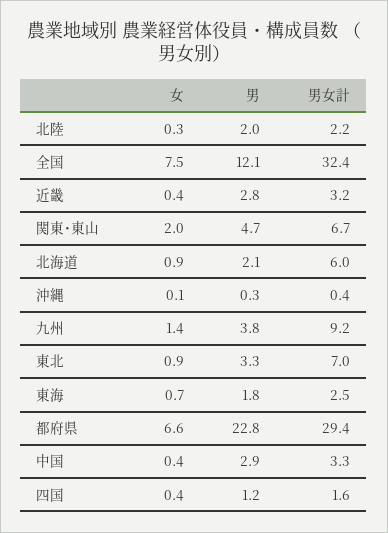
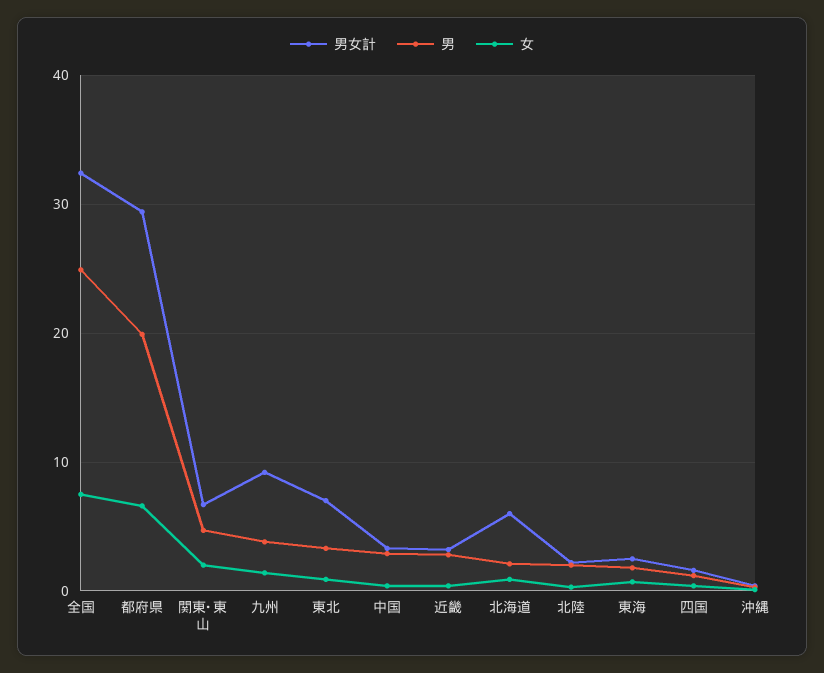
男, 全国: 12.1 -> 25
男, 都府県: 22.8 -> 20

